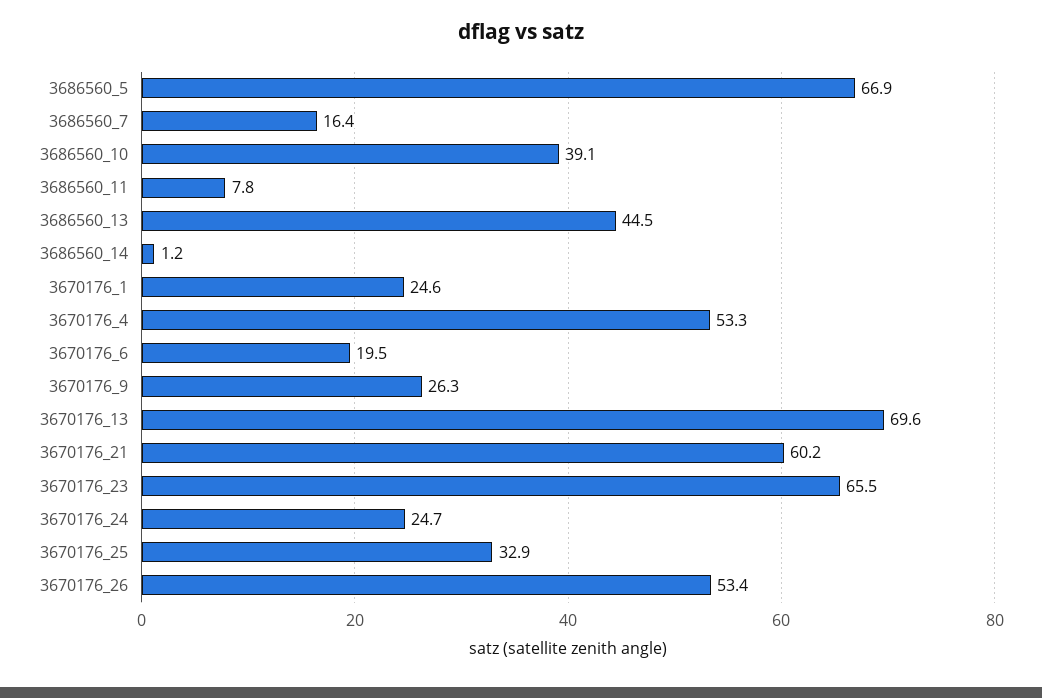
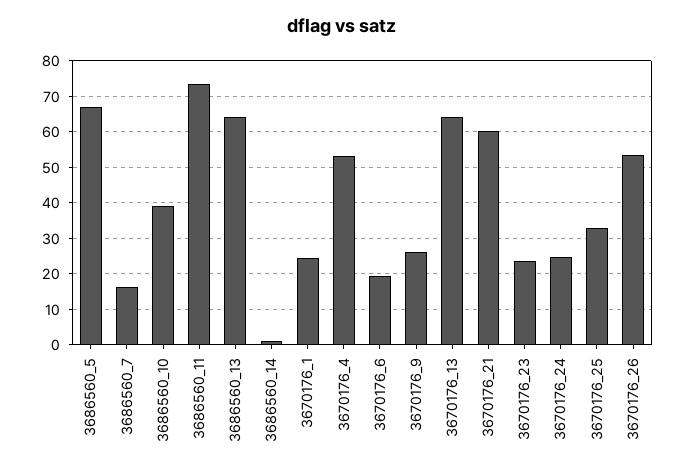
3686560_11: 7.8 -> 74
3686560_13: 44.5 -> 64
3670176_13: 69.6 -> 64
3670176_23: 65.5 -> 24

